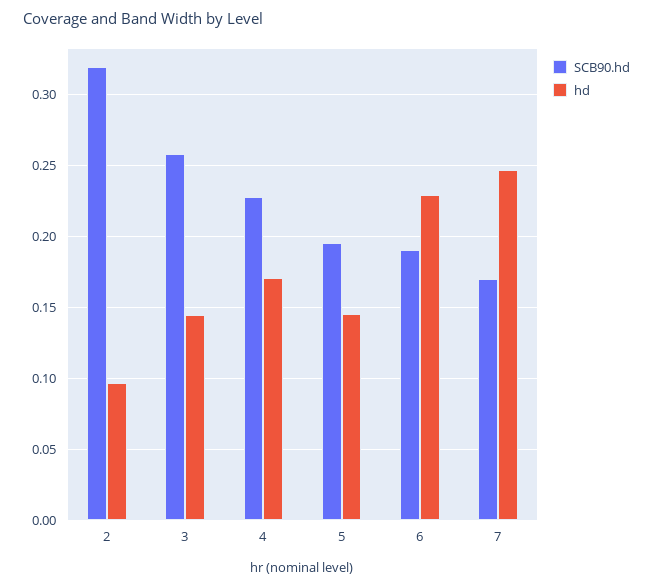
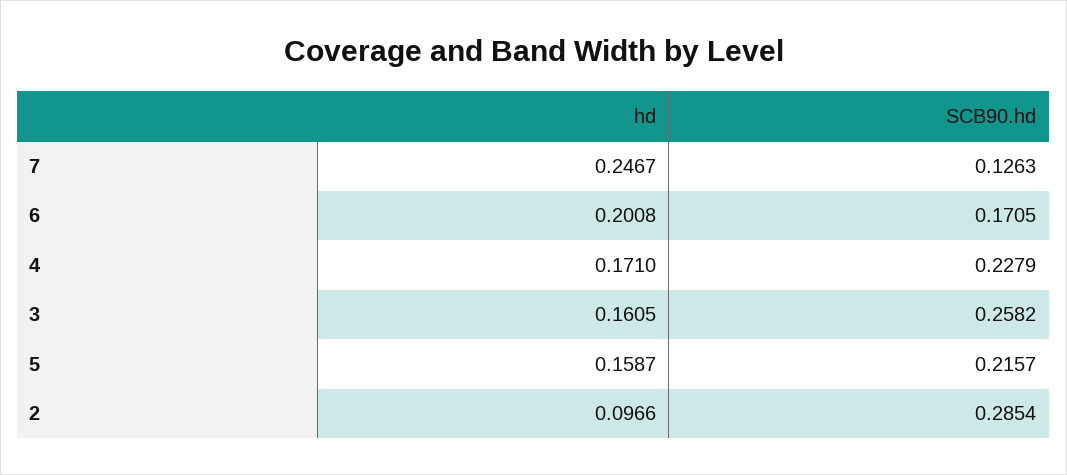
SCB90.hd, 2: 0.32 -> 0.2854
hd, 3: 0.145 -> 0.1605
SCB90.hd, 5: 0.195 -> 0.2157
hd, 5: 0.145 -> 0.1587
SCB90.hd, 6: 0.19 -> 0.1705
hd, 6: 0.23 -> 0.2008
SCB90.hd, 7: 0.17 -> 0.1263

